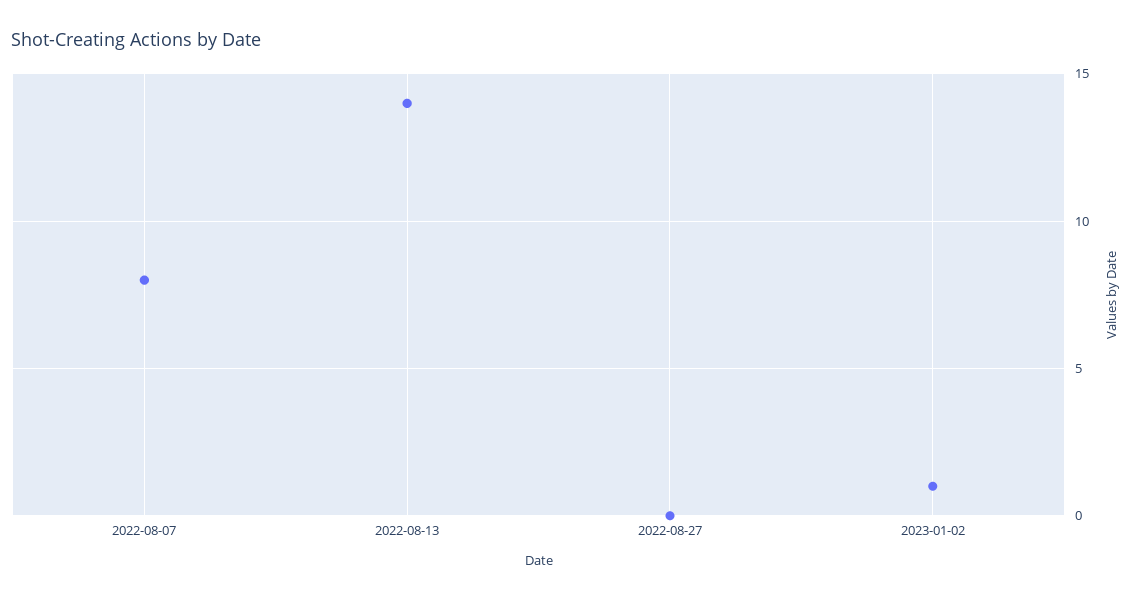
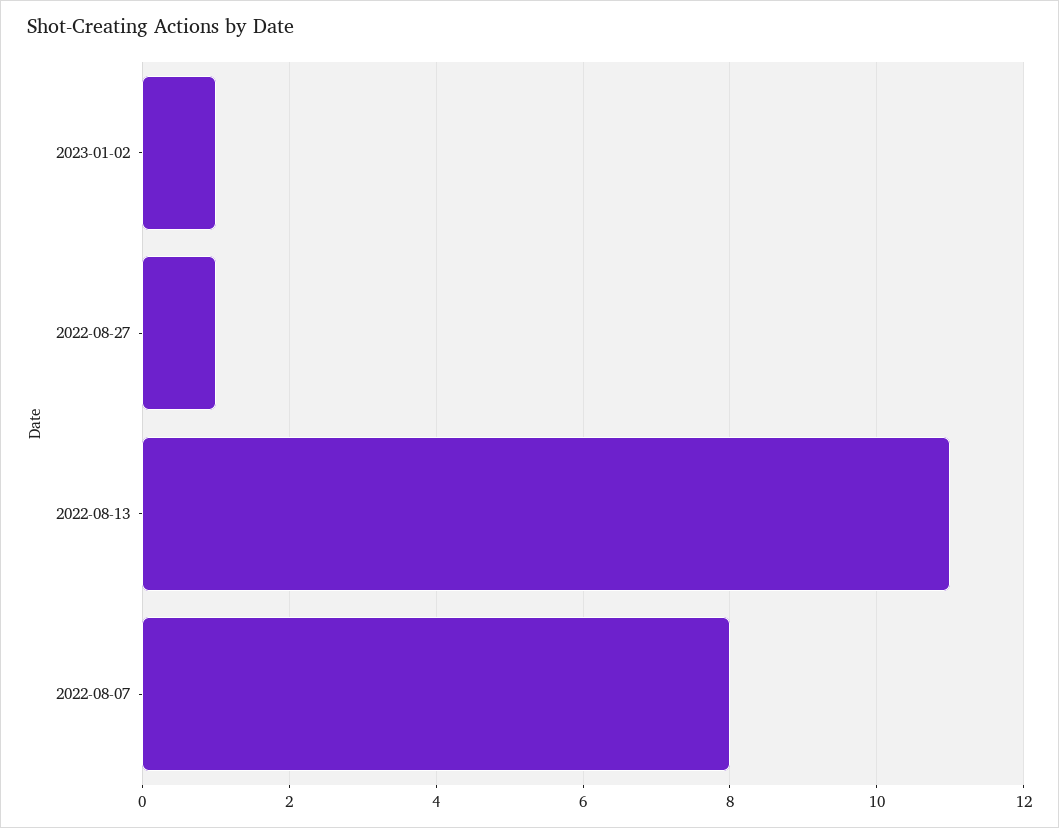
2022-08-13: 14 -> 11
2022-08-27: 0 -> 1

